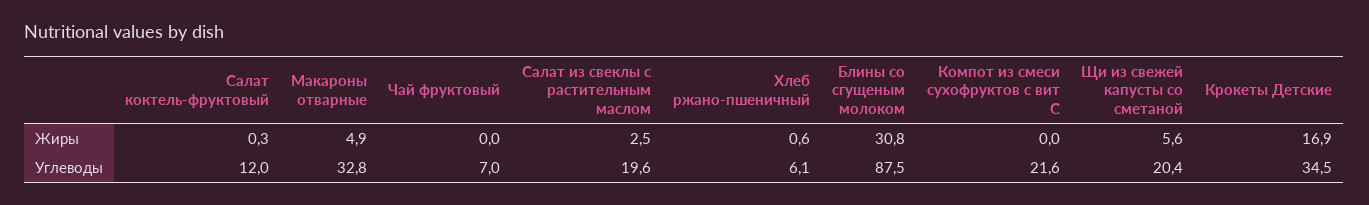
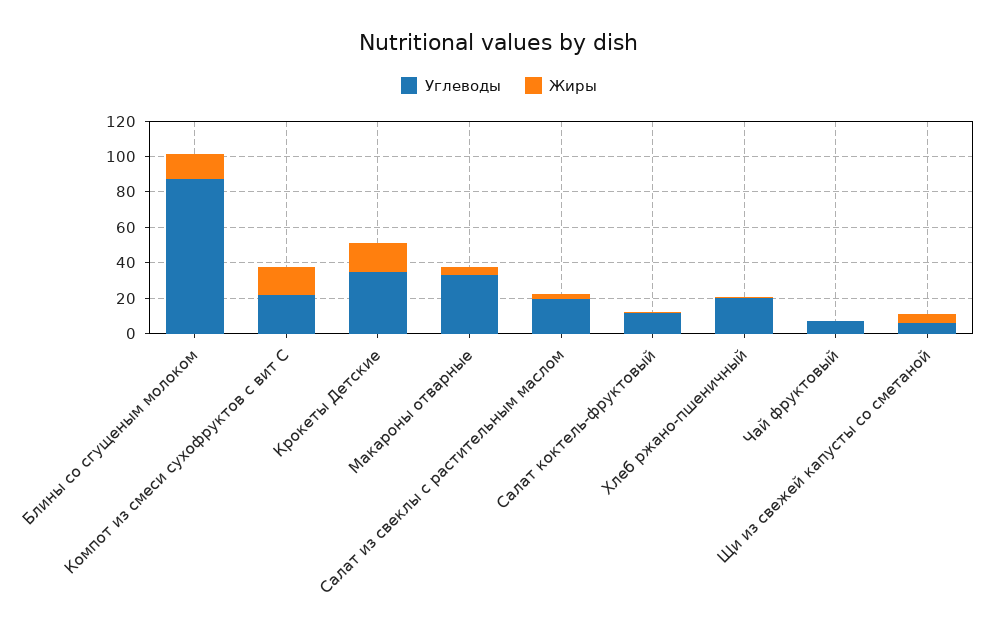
Жиры, Блины со сгущеным молоком: 30.8 -> 15
Жиры, Компот из смеси сухофруктов с вит С: 0 -> 15
Углеводы, Хлеб ржано-пшеничный: 6.1 -> 20
Углеводы, Щи из свежей капусты со сметаной: 20.4 -> 5

